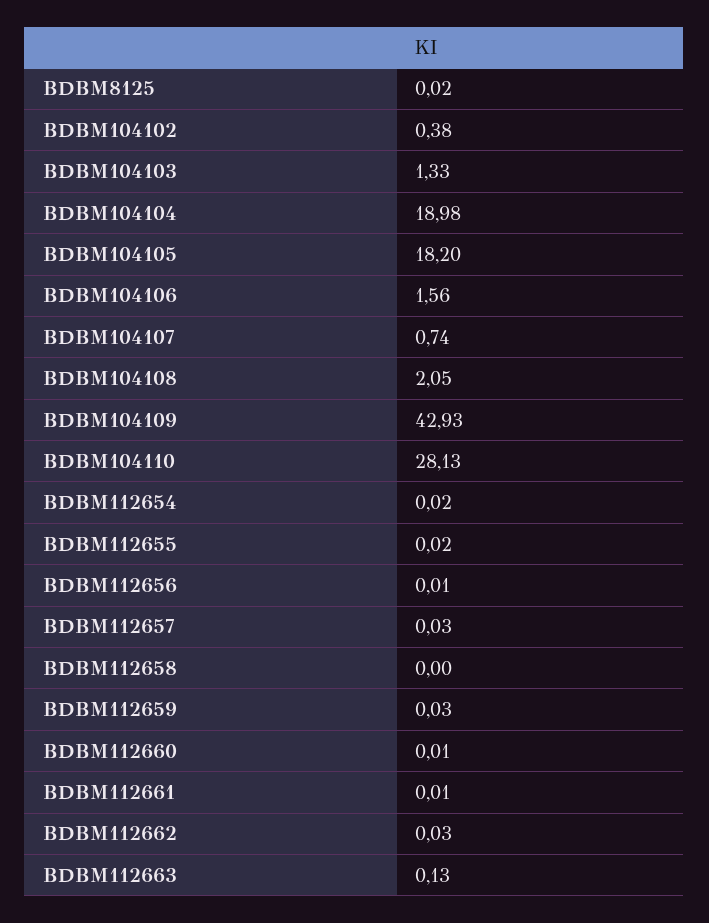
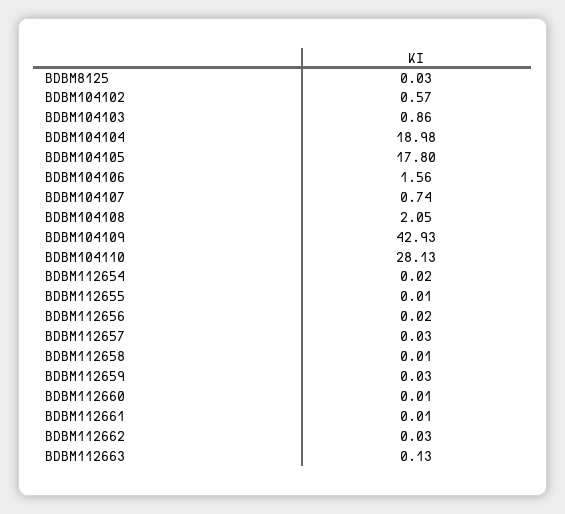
BDBM8125: 0.02 -> 0.03
BDBM104102: 0.38 -> 0.57
BDBM104103: 1.33 -> 0.86
BDBM104105: 18.2 -> 17.8
BDBM112655: 0.02 -> 0.01
BDBM112656: 0.01 -> 0.02
BDBM112658: 0 -> 0.01

